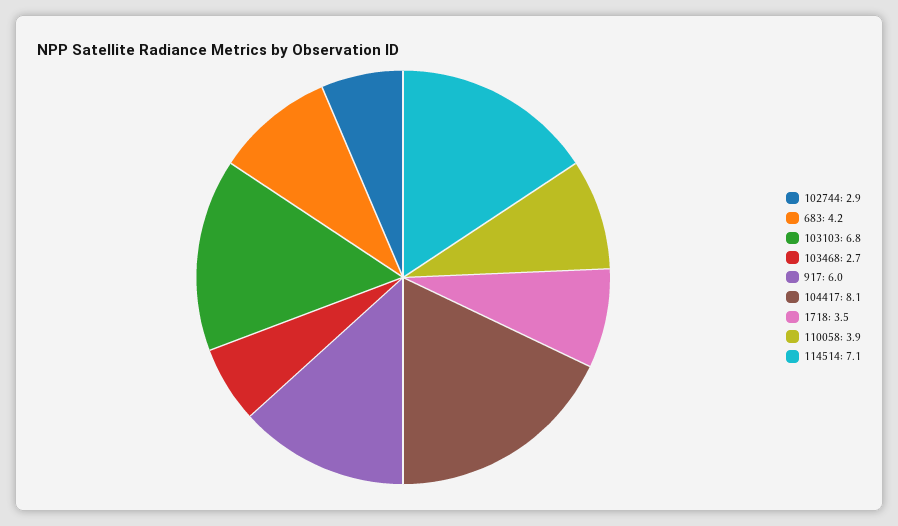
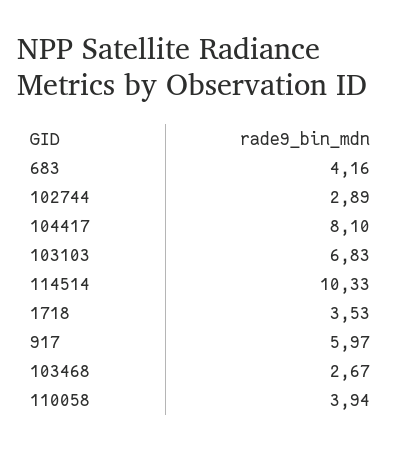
114514: 7.1 -> 10.33

